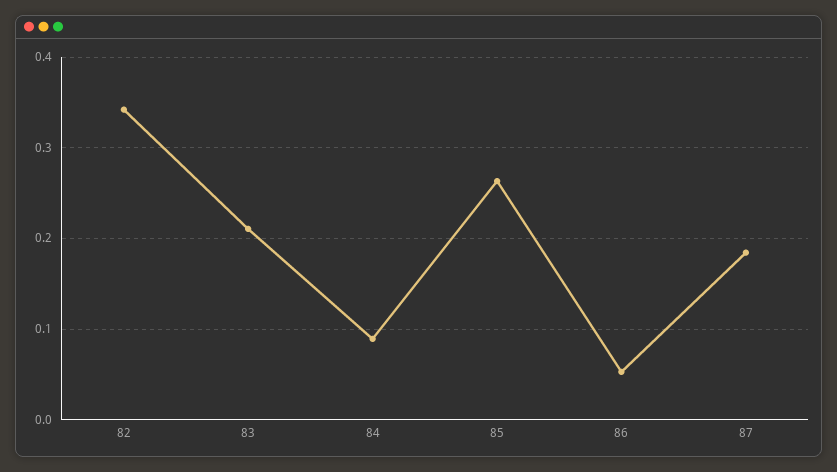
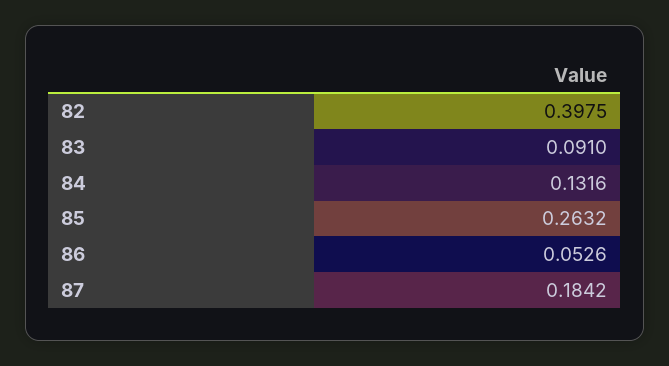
82: 0.34 -> 0.3975
83: 0.21 -> 0.091
84: 0.09 -> 0.1316

